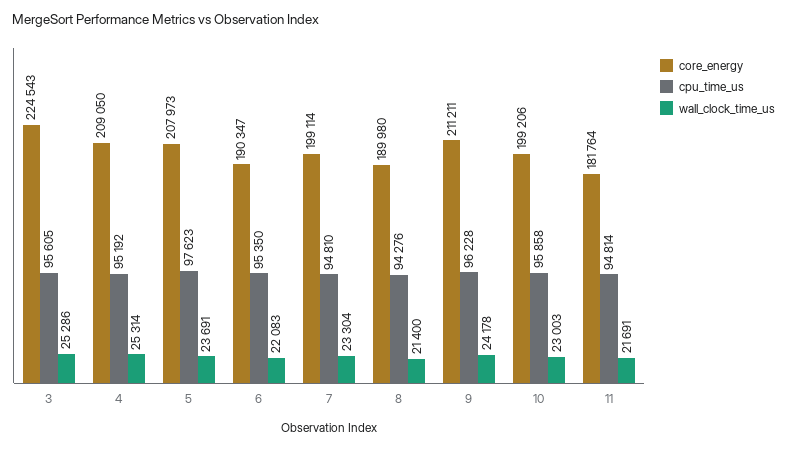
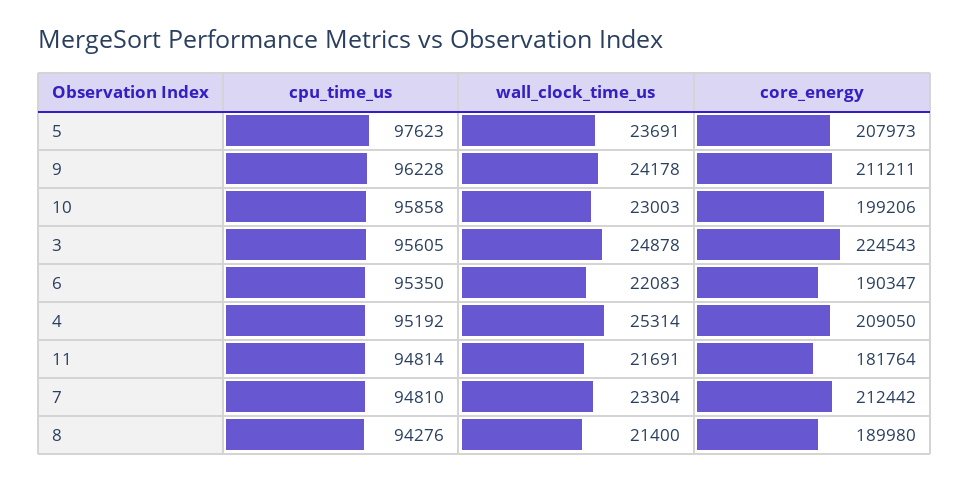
wall_clock_time_us, 3: 25286 -> 24878
core_energy, 7: 199114 -> 212442

